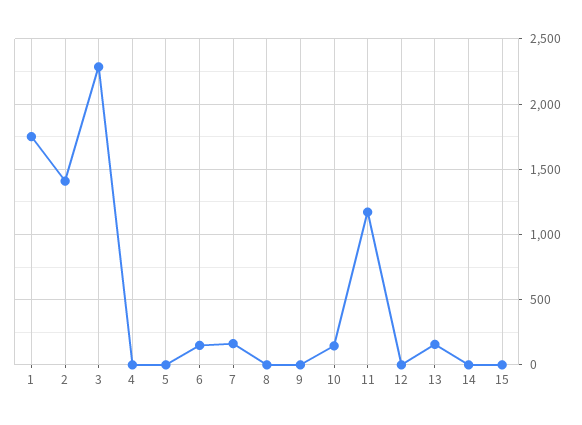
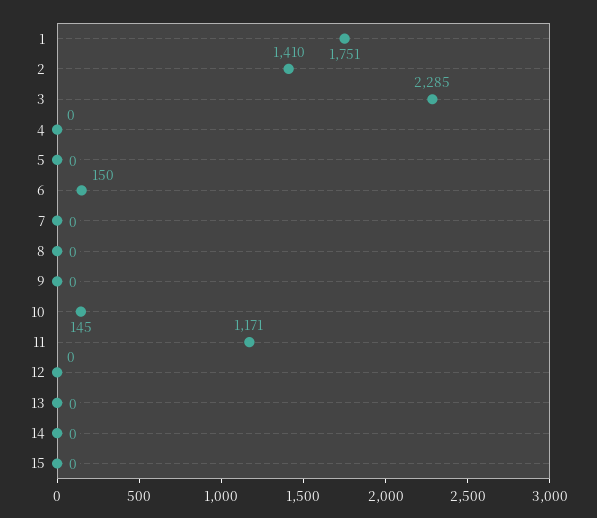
7: 150 -> 0
13: 150 -> 0

